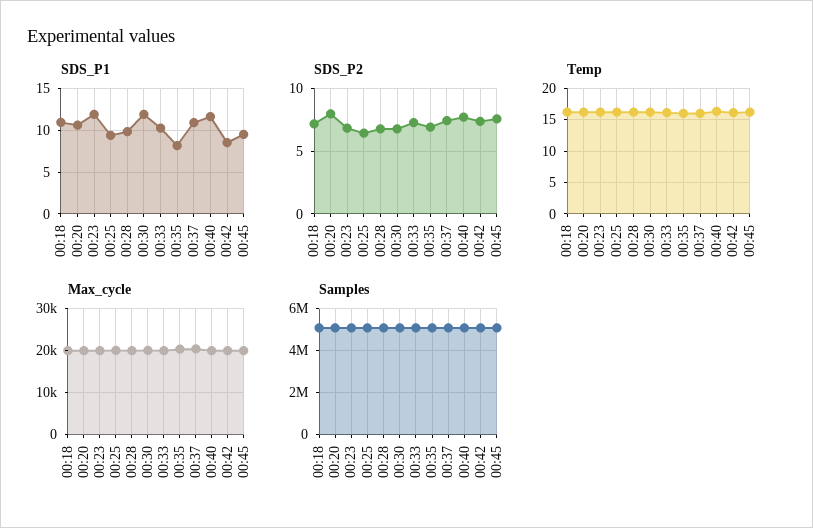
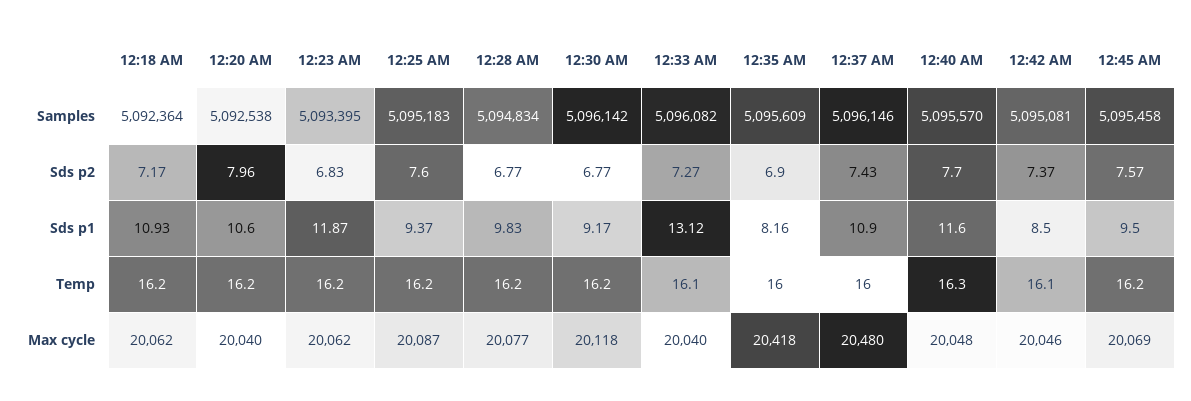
SDS_P1, 00:30: 12 -> 9.17
SDS_P1, 00:33: 10 -> 13.12
SDS_P2, 00:25: 6.5 -> 7.6

